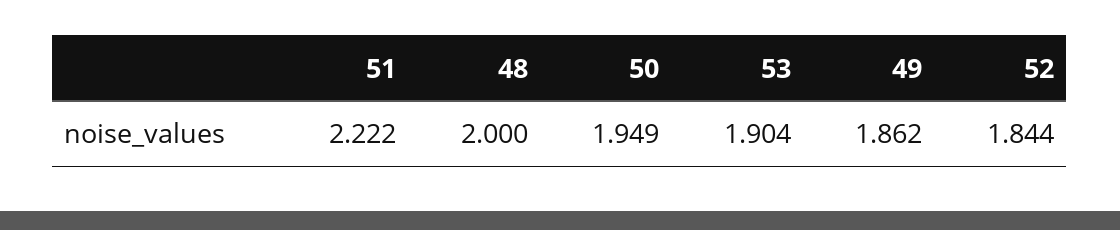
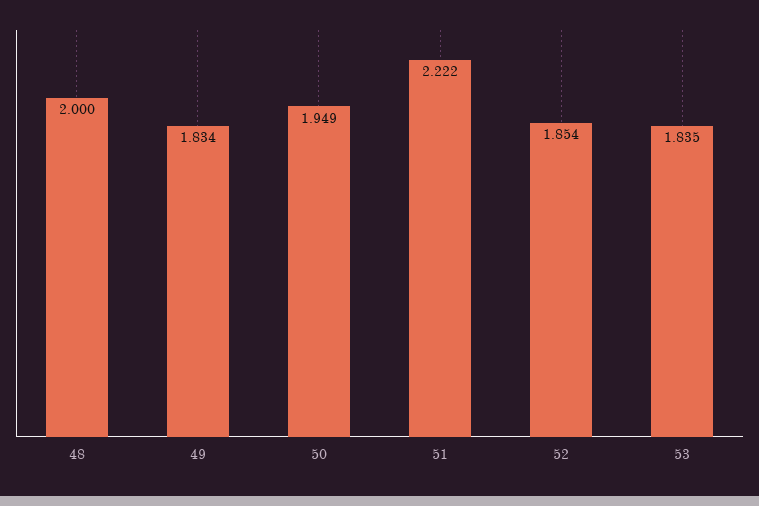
53: 1.904 -> 1.835
49: 1.862 -> 1.834
52: 1.844 -> 1.854

